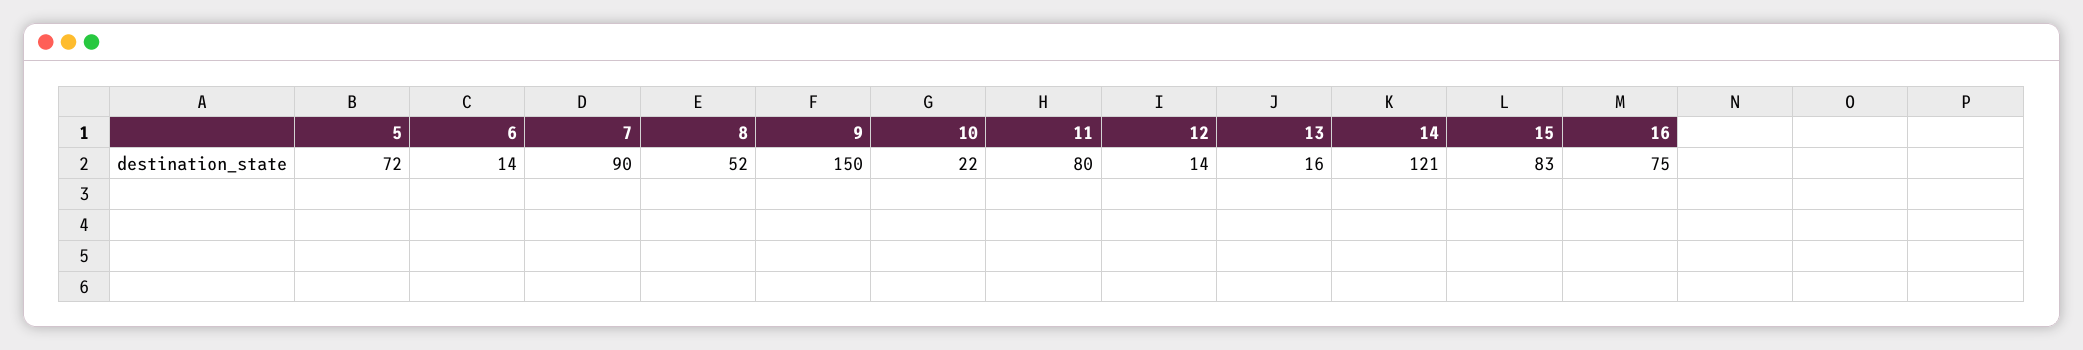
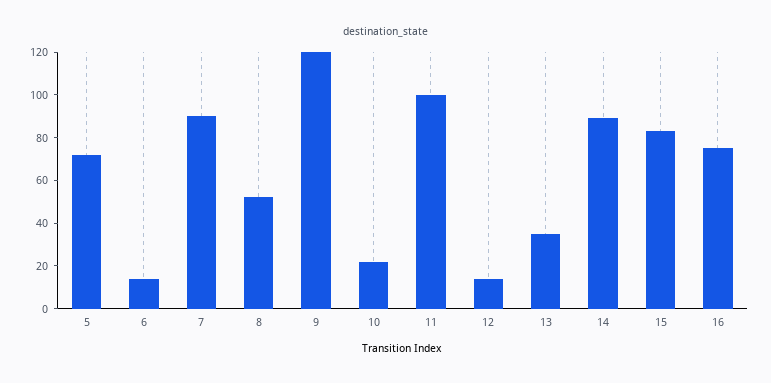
9: 150 -> 120
11: 80 -> 100
13: 16 -> 35
14: 121 -> 90

